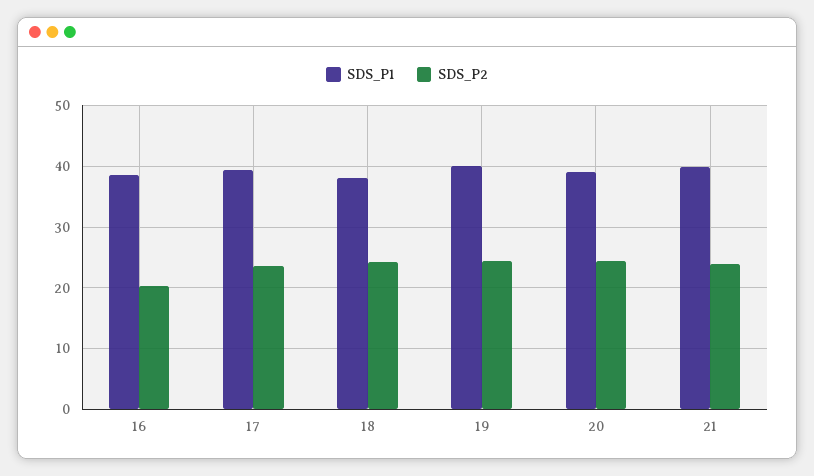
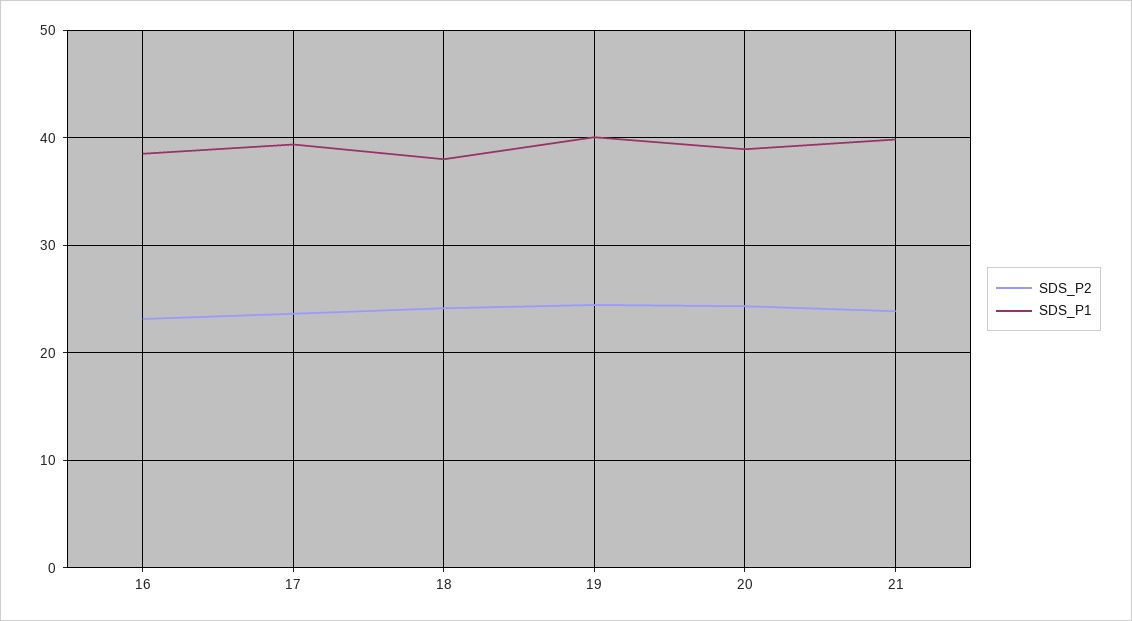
SDS_P2, 16: 20 -> 23

